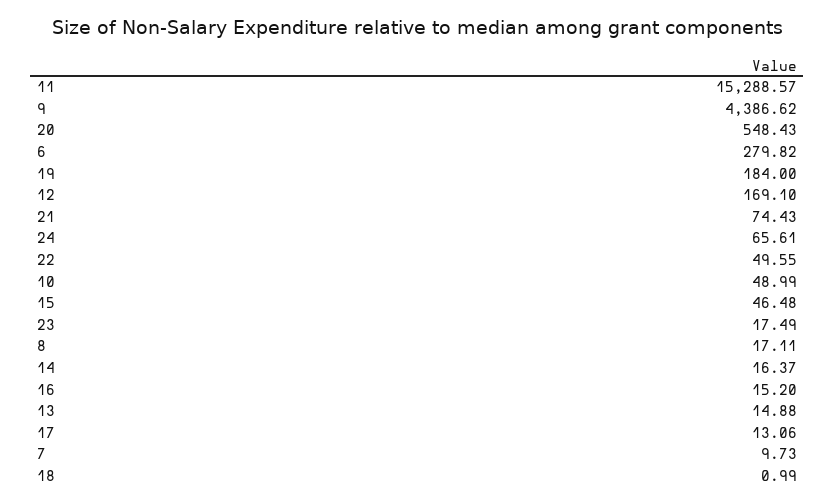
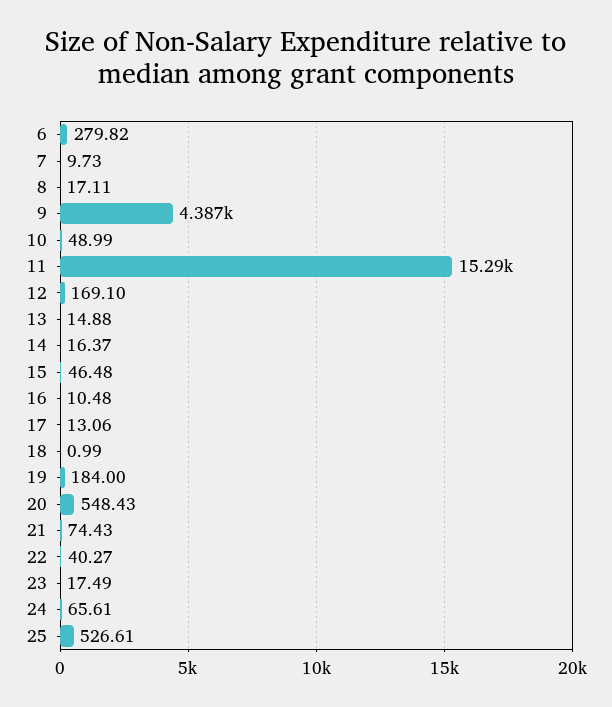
22: 49.55 -> 40.27
16: 15.2 -> 10.48
25: none -> 526.61

